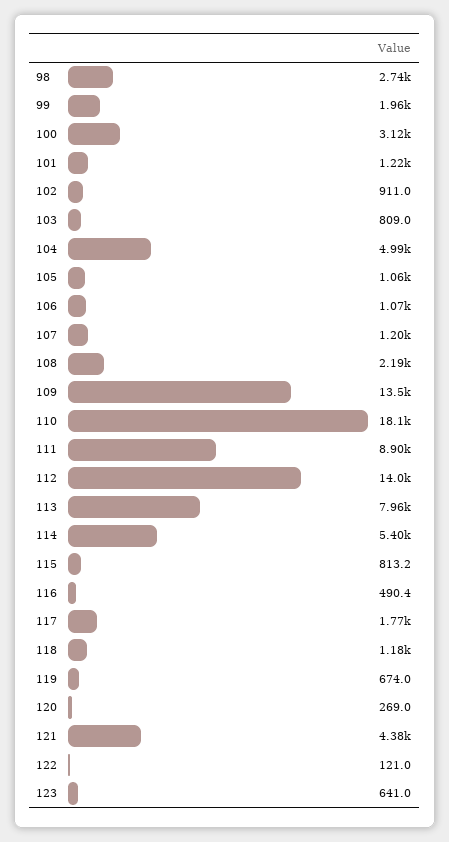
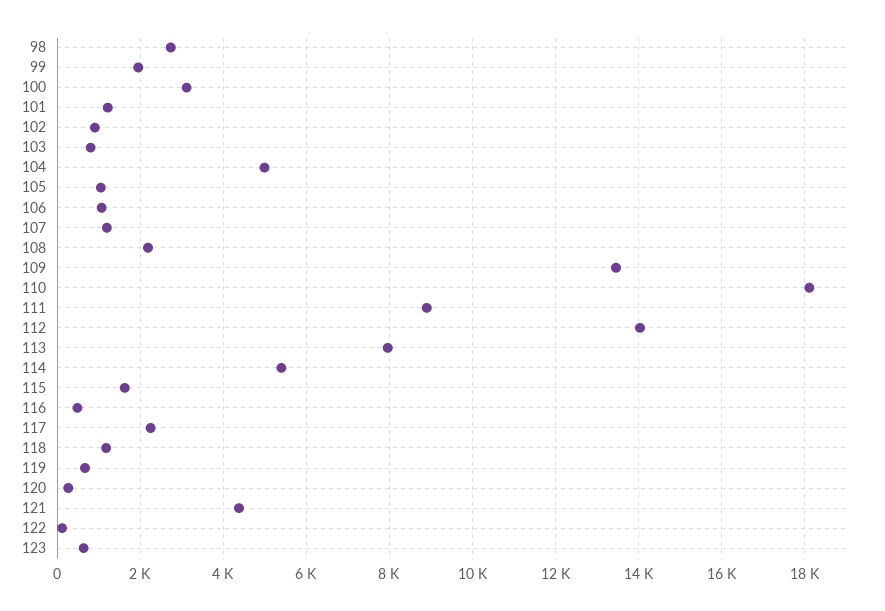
115: 813.2 -> 1600
117: 1770 -> 2200

